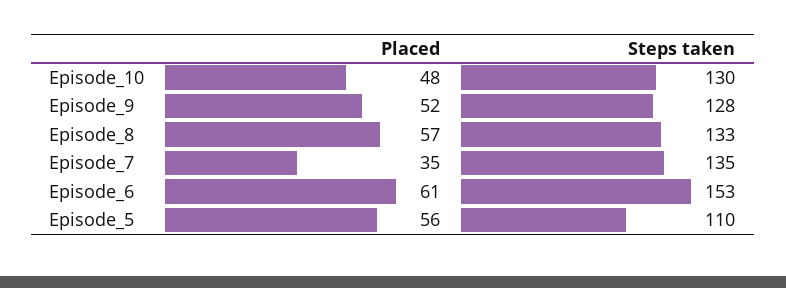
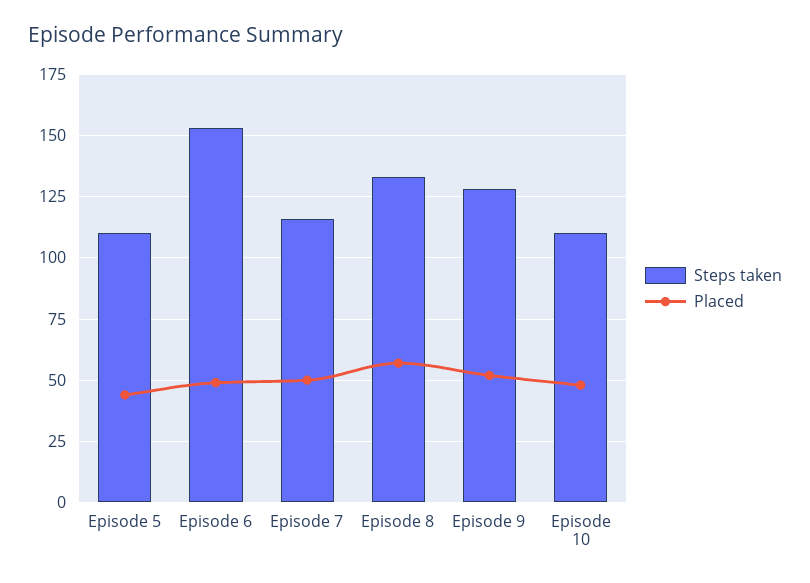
Steps taken, Episode_10: 130 -> 110
Placed, Episode_7: 35 -> 50
Steps taken, Episode_7: 135 -> 115
Placed, Episode_6: 61 -> 50
Placed, Episode_5: 56 -> 45

